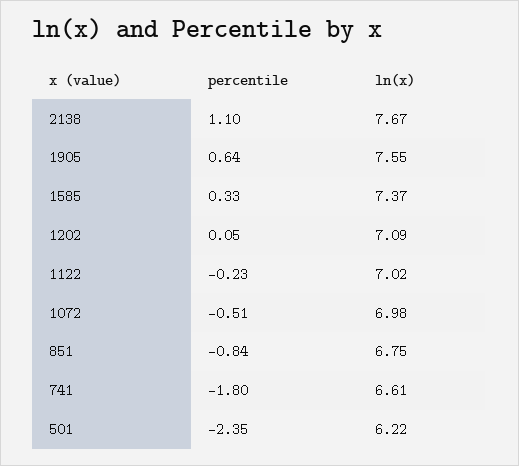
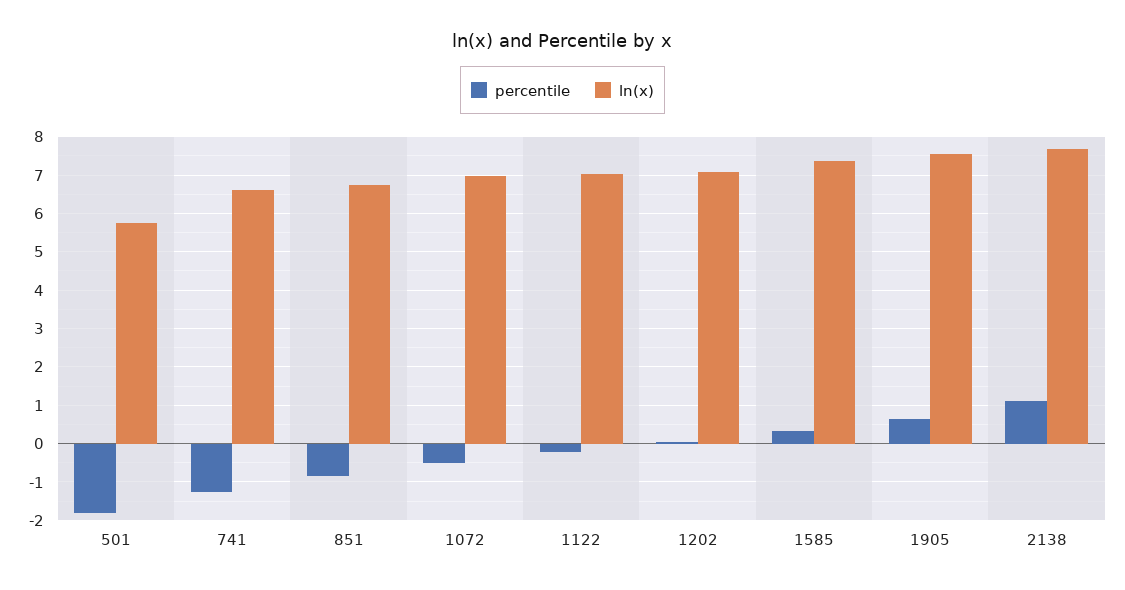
percentile, 741: -1.8 -> -1.2
percentile, 501: -2.35 -> -1.8
ln(x), 501: 6.22 -> 5.8

